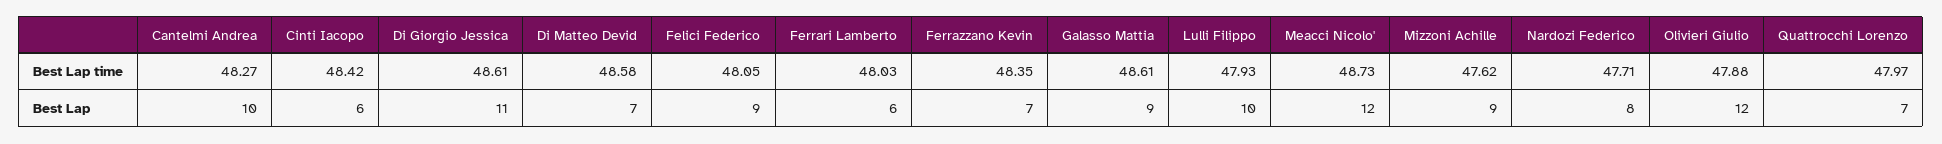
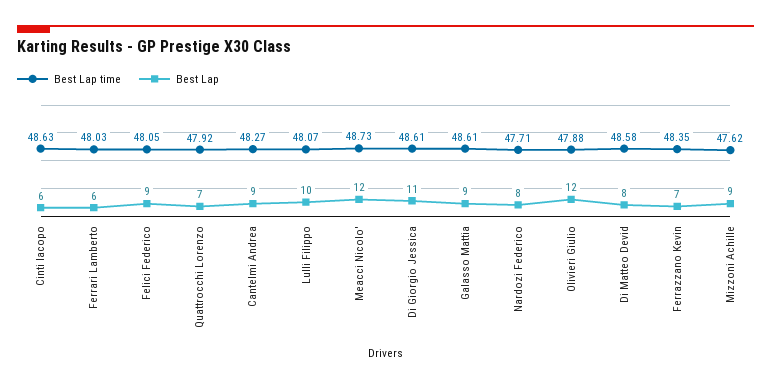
Best Lap time, Cinti Iacopo: 48.42 -> 48.63
Best Lap time, Lulli Filippo: 47.93 -> 48.07
Best Lap time, Quattrocchi Lorenzo: 47.97 -> 47.92
Best Lap, Cantelmi Andrea: 10 -> 9
Best Lap, Di Matteo Devid: 7 -> 8

